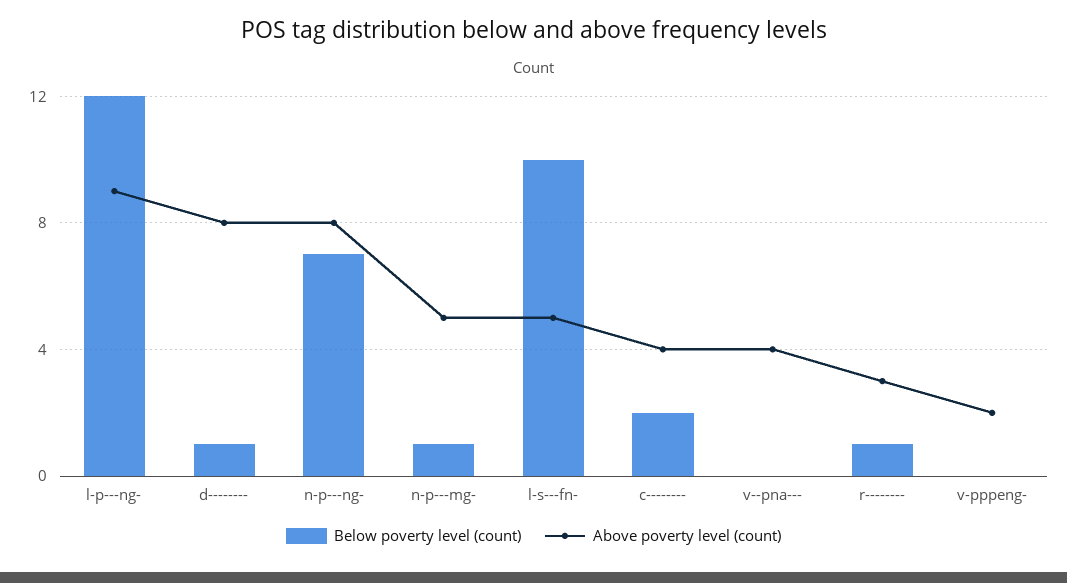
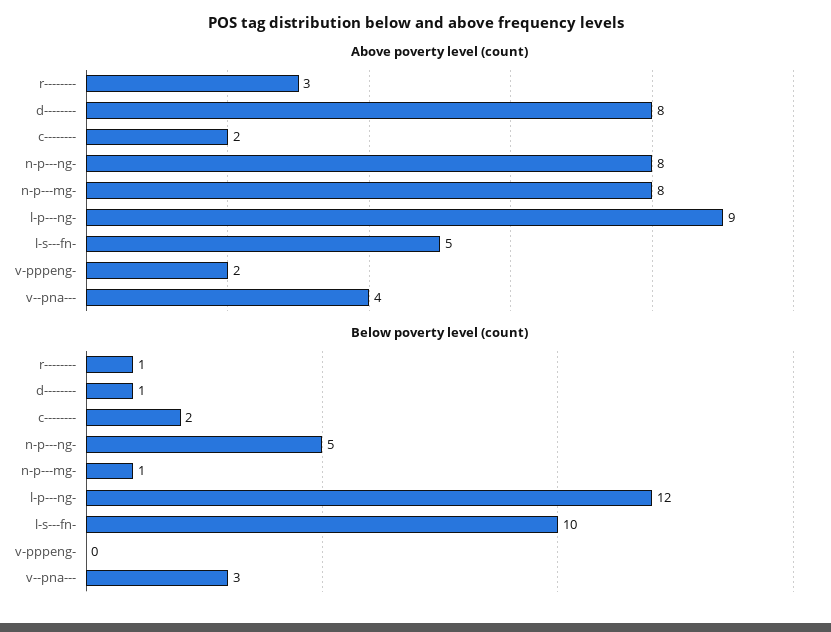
Below poverty level (count), n-p---ng-: 7 -> 5
Above poverty level (count), n-p---mg-: 5 -> 8
Above poverty level (count), c--------: 4 -> 2
Below poverty level (count), v--pna---: 0 -> 3

